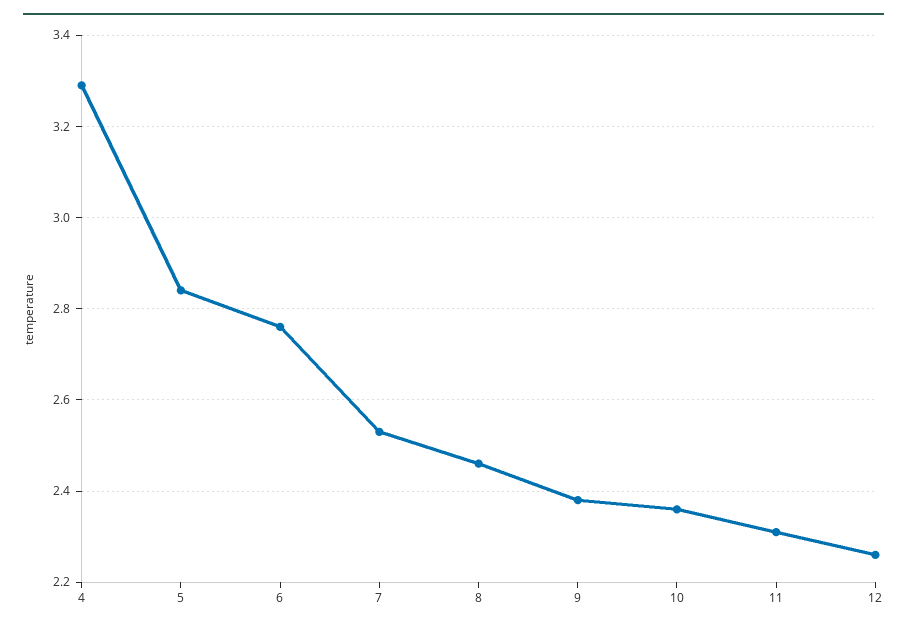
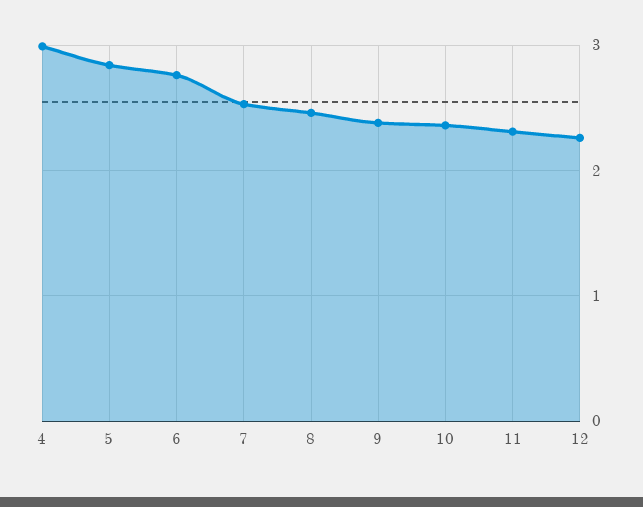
4: 3.3 -> 3

